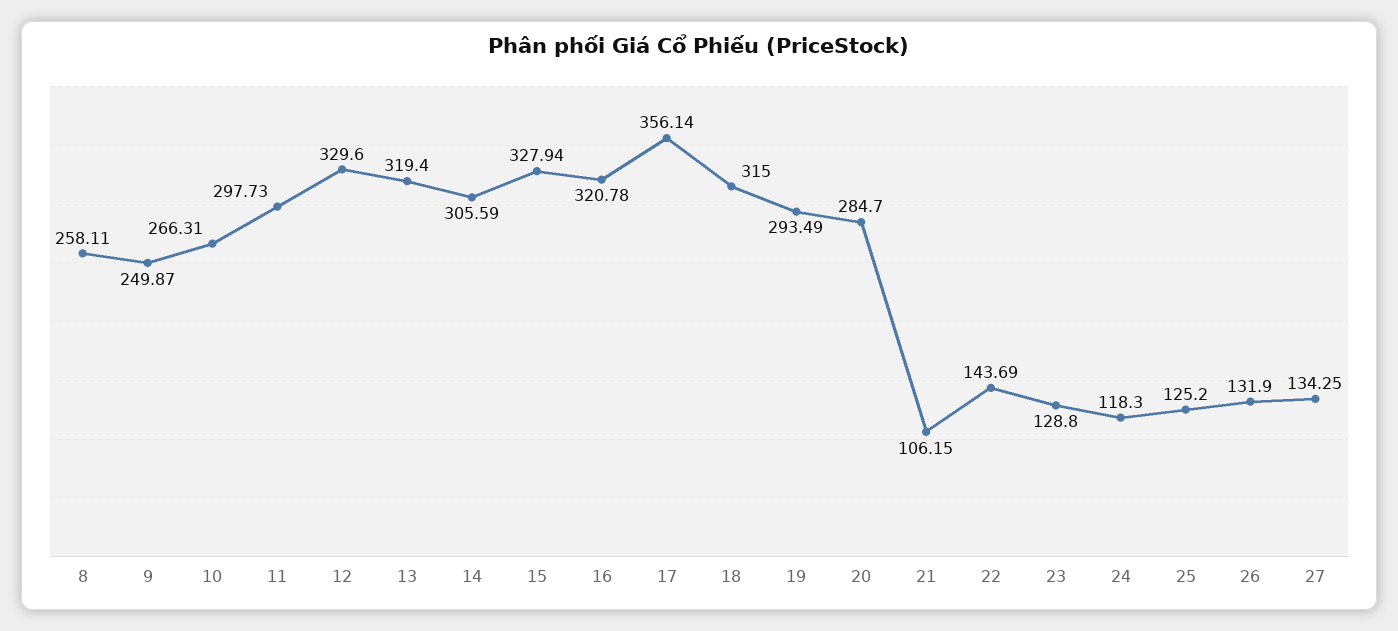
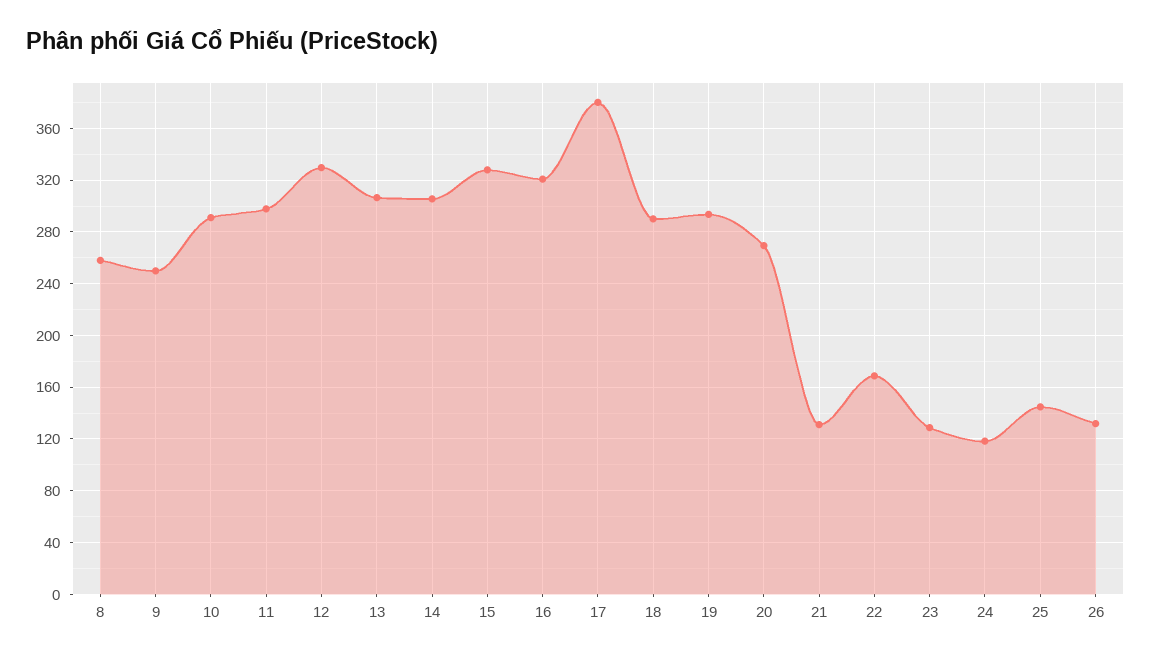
10: 266.31 -> 290
13: 319.4 -> 305
17: 356.14 -> 380
18: 315 -> 290
20: 284.7 -> 270
21: 106.15 -> 130
22: 143.69 -> 170
25: 125.2 -> 145
27: 134.25 -> none

